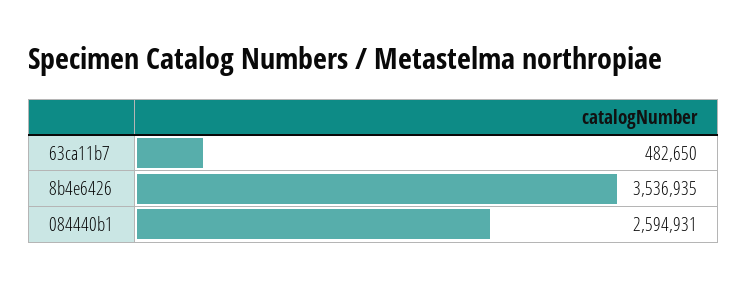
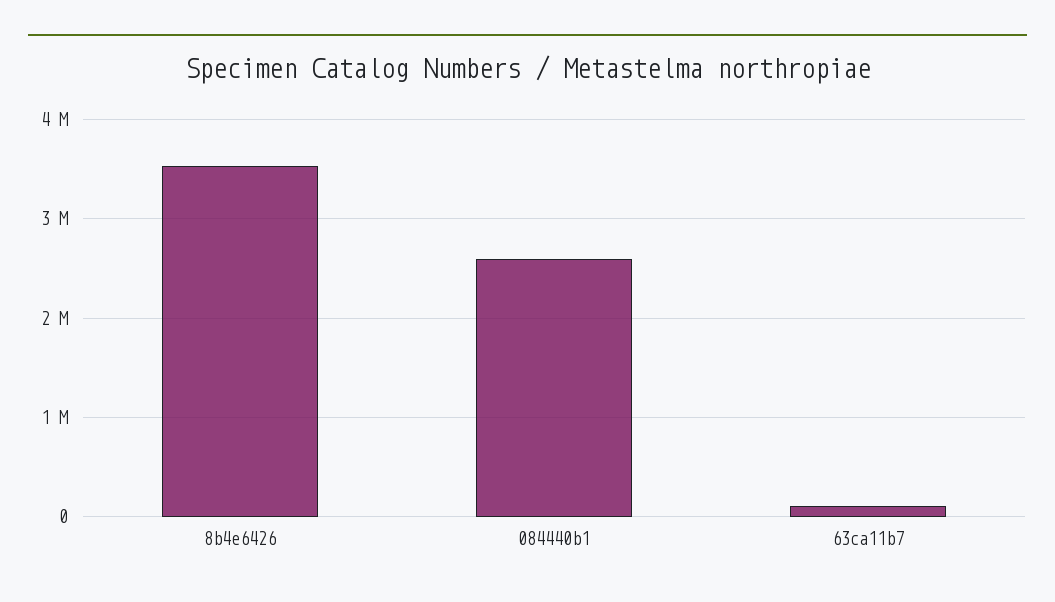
63ca11b7: 482650 -> 100000

